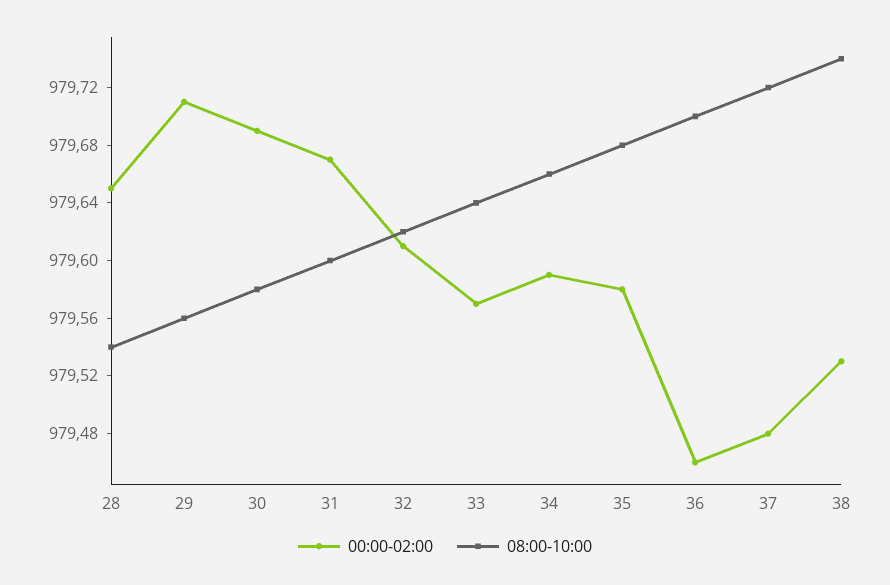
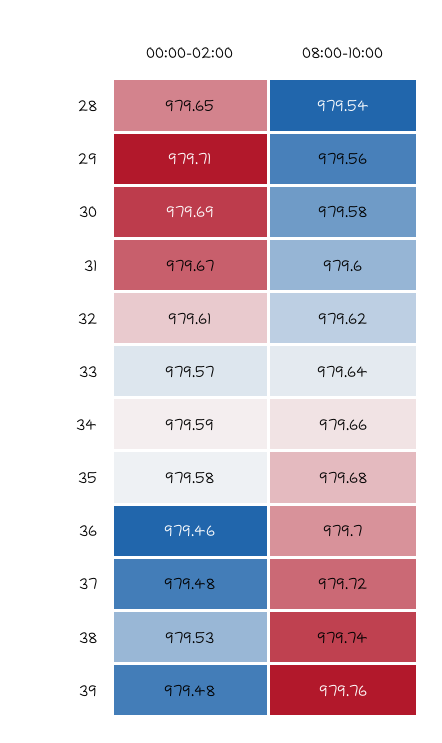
00:00-02:00, 39: none -> 979.48
08:00-10:00, 39: none -> 979.76

